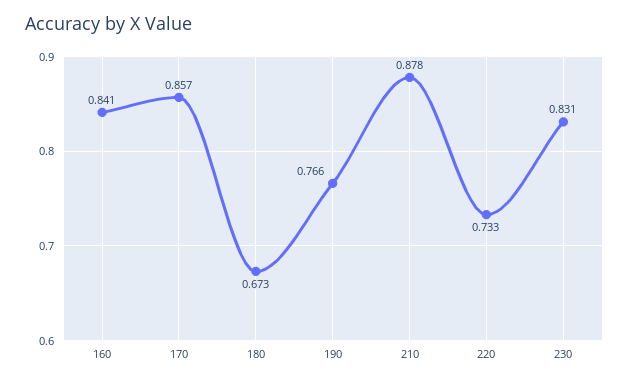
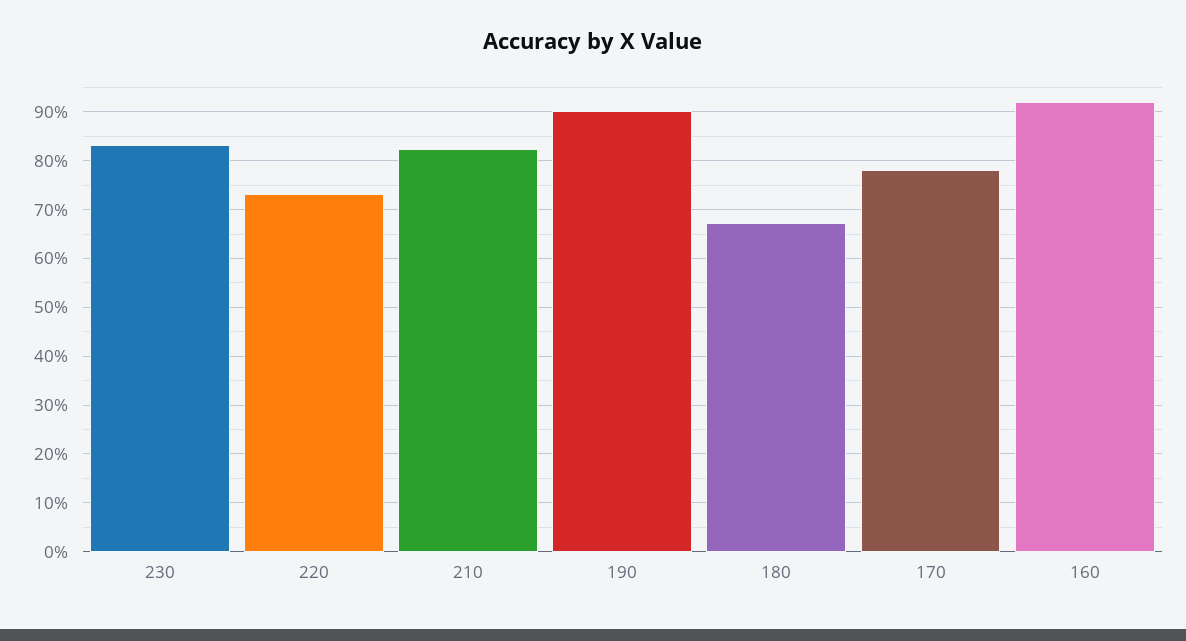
160: 0.841 -> 0.92
170: 0.857 -> 0.78
190: 0.766 -> 0.9
210: 0.878 -> 0.82

